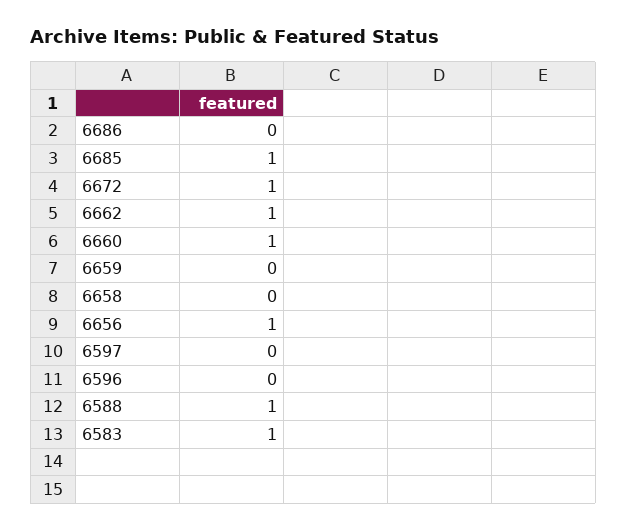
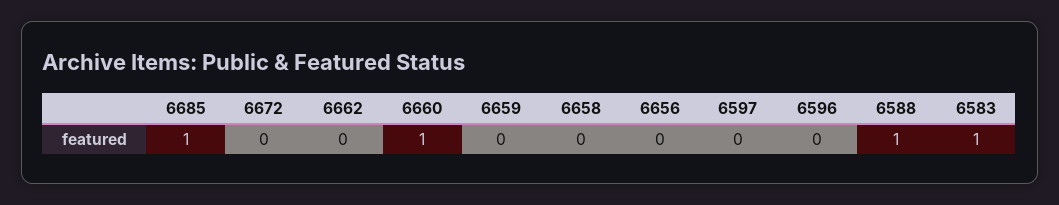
6686: 0 -> none
6672: 1 -> 0
6662: 1 -> 0
6656: 1 -> 0

